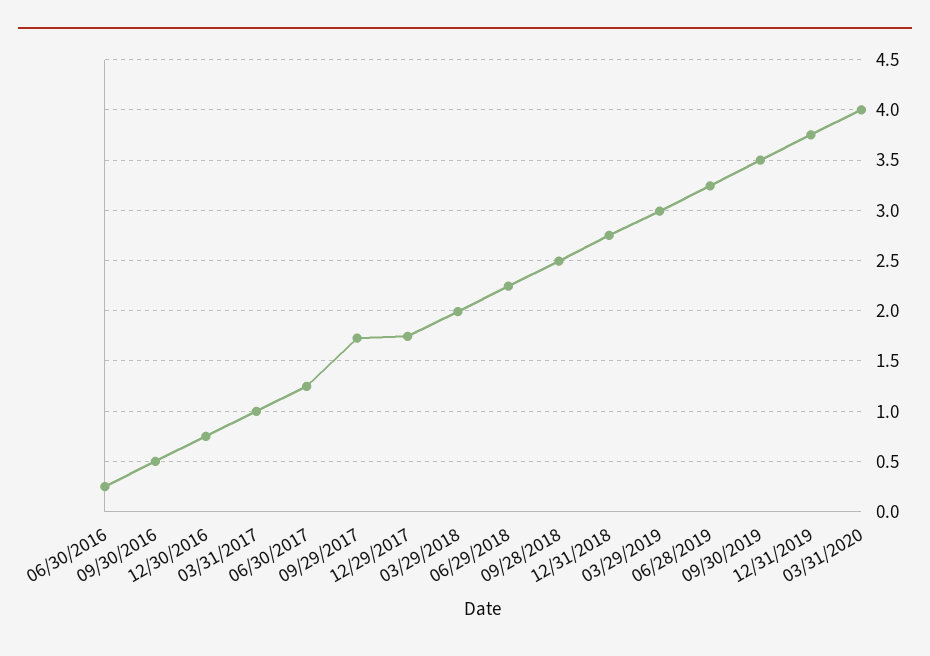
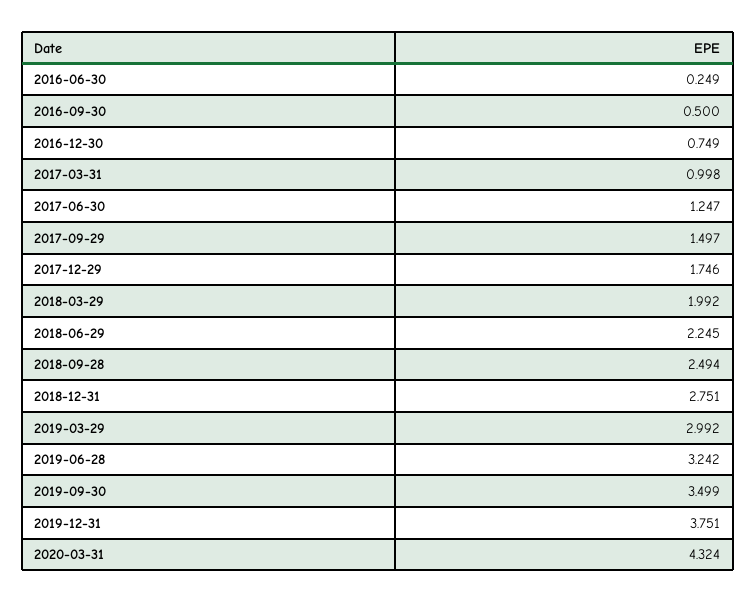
09/29/2017: 1.7 -> 1.497
03/31/2020: 4 -> 4.324

